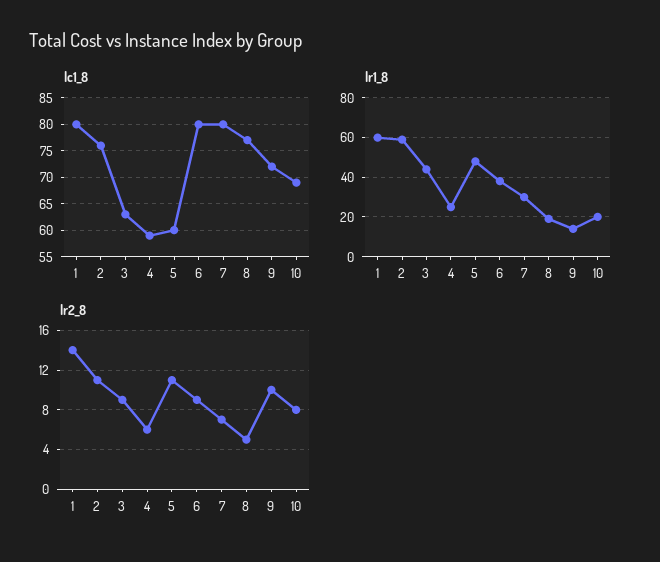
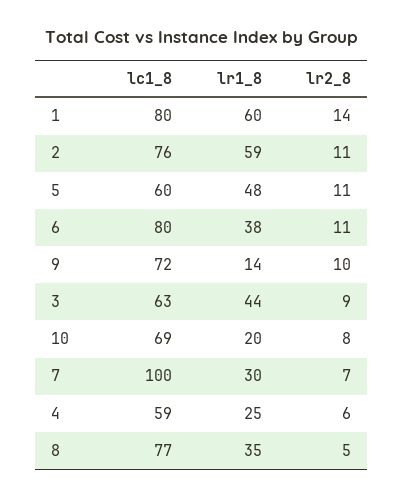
lc1_8, 7: 80 -> 100
lr1_8, 8: 20 -> 35
lr2_8, 6: 9 -> 11

